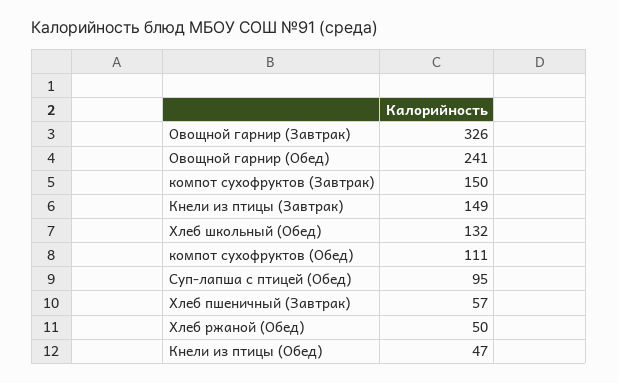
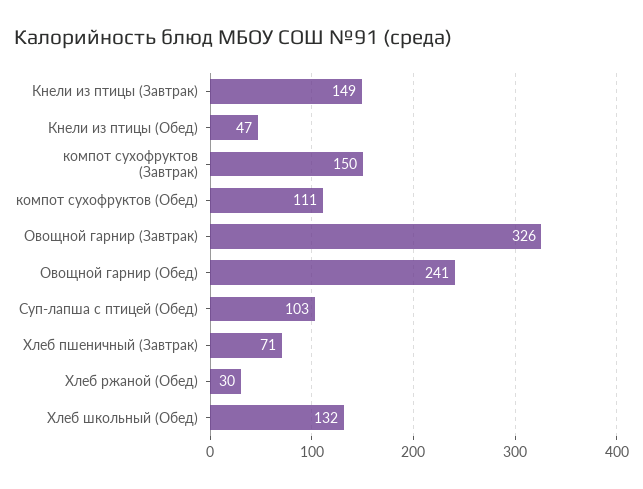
Суп-лапша с птицей (Обед): 95 -> 103
Хлеб пшеничный (Завтрак): 57 -> 71
Хлеб ржаной (Обед): 50 -> 30

